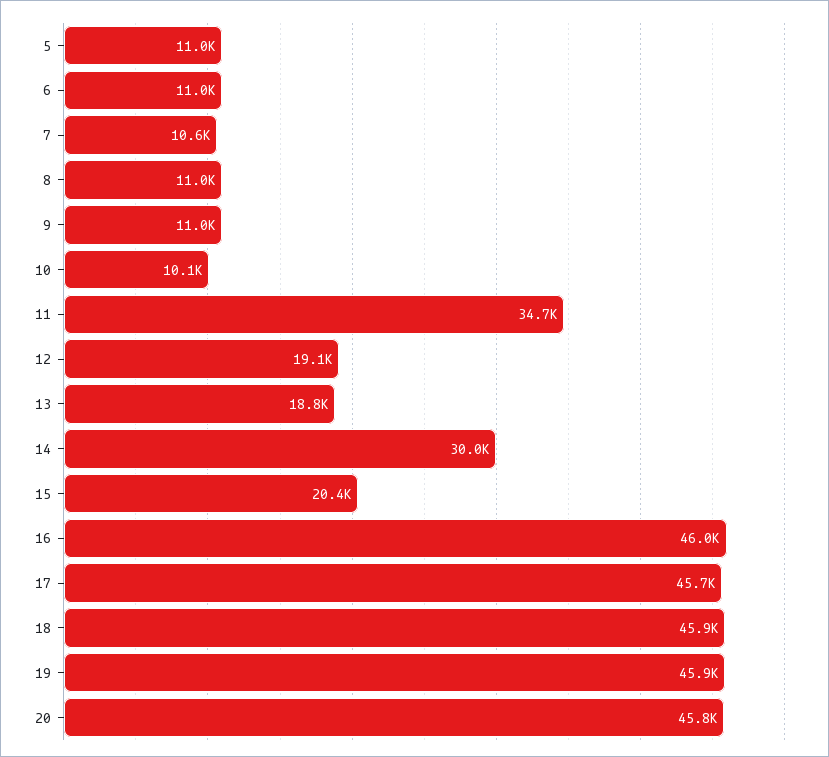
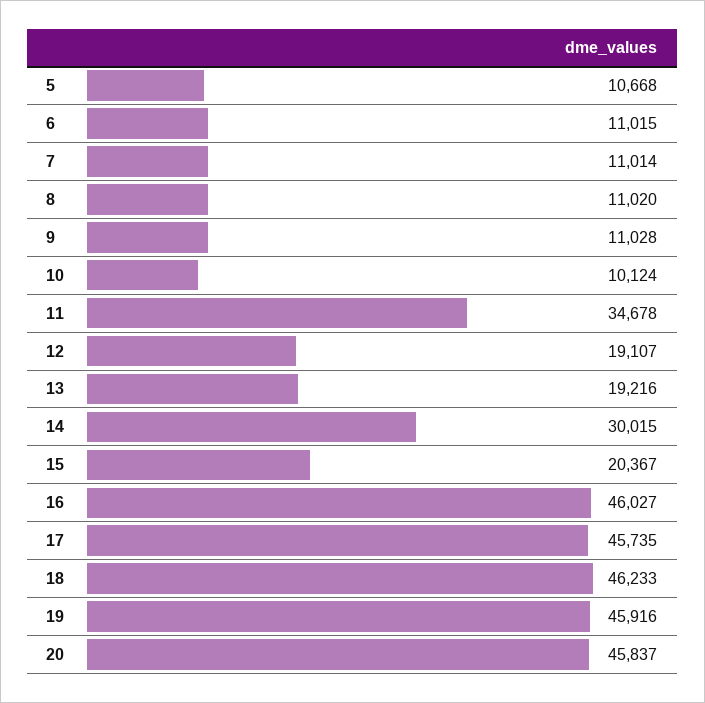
5: 11000 -> 10668
7: 10600 -> 11014
13: 18800 -> 19216
18: 45900 -> 46233

